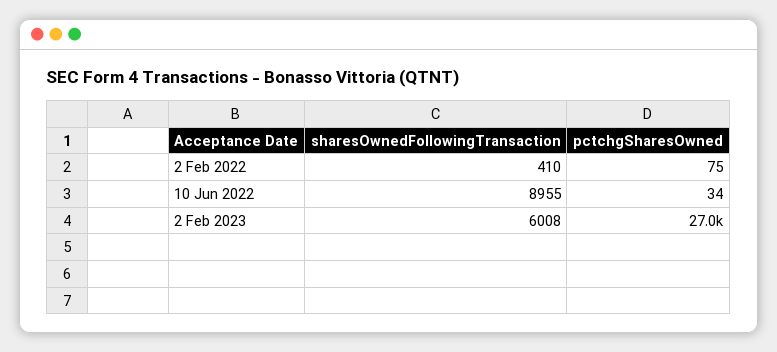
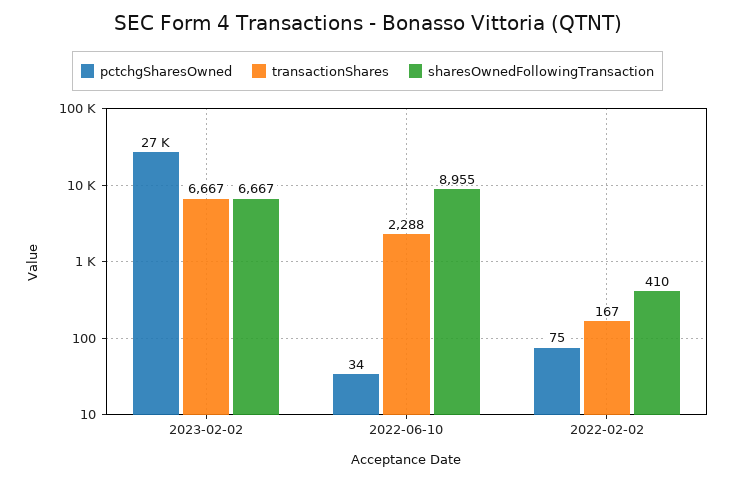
sharesOwnedFollowingTransaction, 2 Feb 2023: 6008 -> 6667
transactionShares, 2 Feb 2023: none -> 6667
transactionShares, 10 Jun 2022: none -> 2288
transactionShares, 2 Feb 2022: none -> 167

